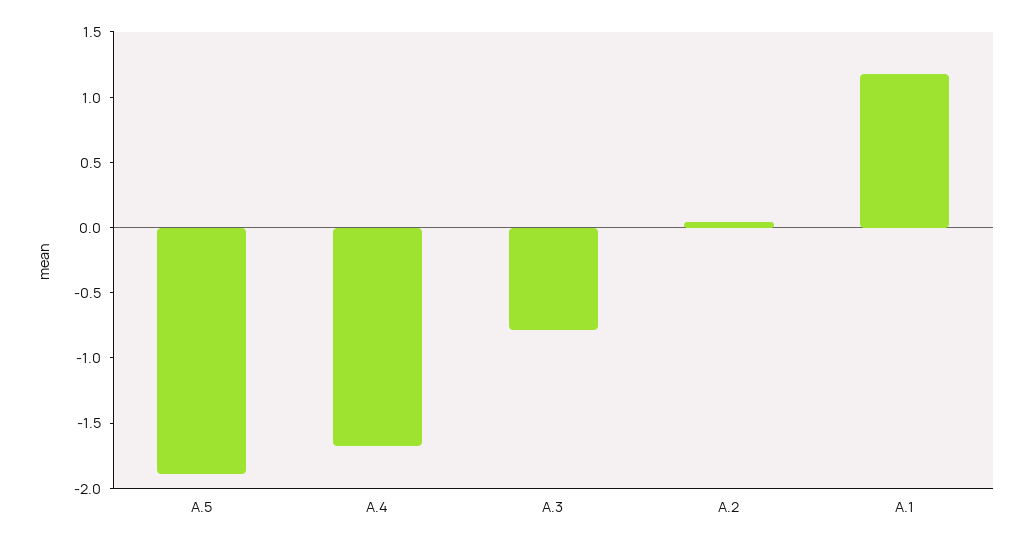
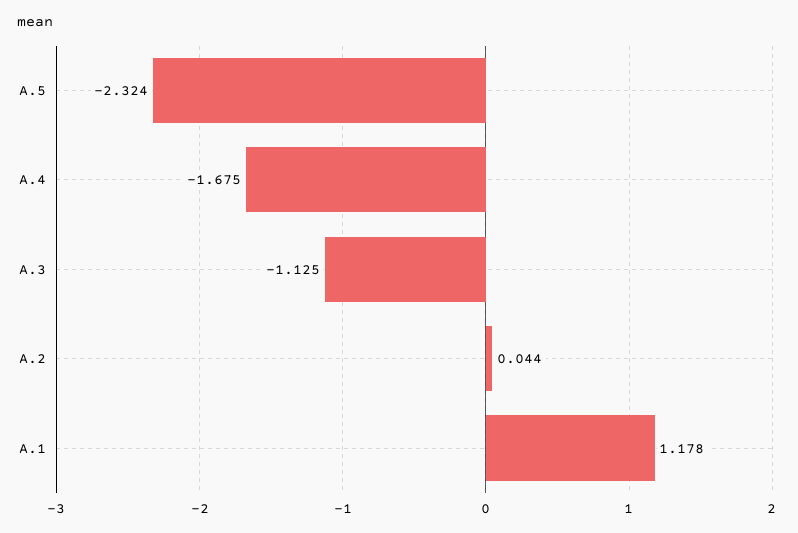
A.5: -1.9 -> -2.324
A.3: -0.8 -> -1.125

